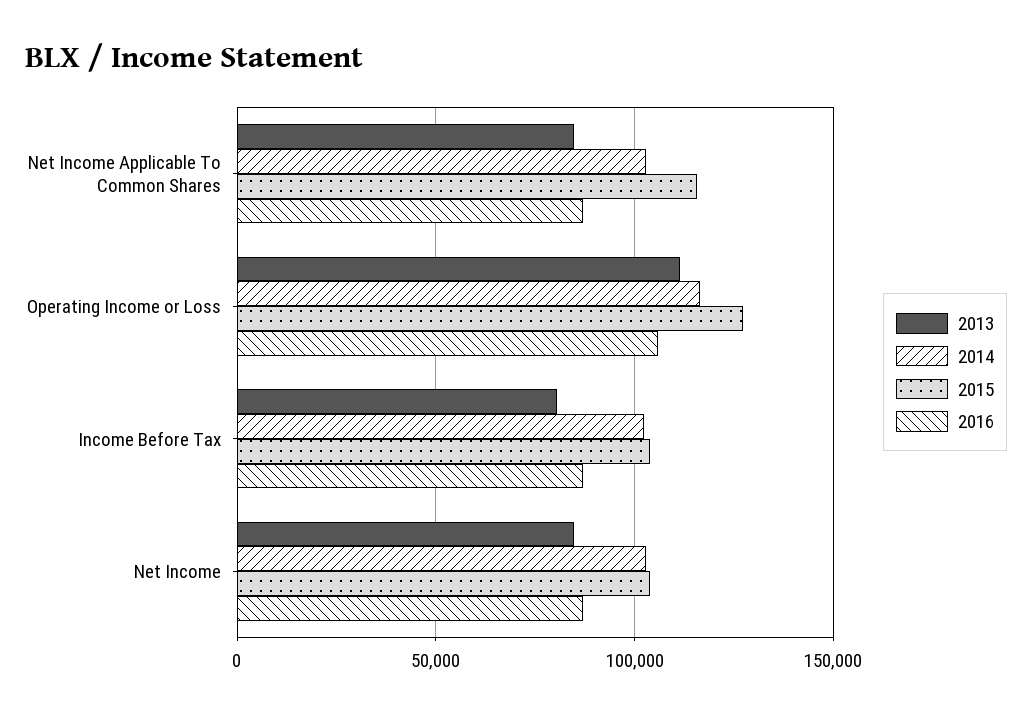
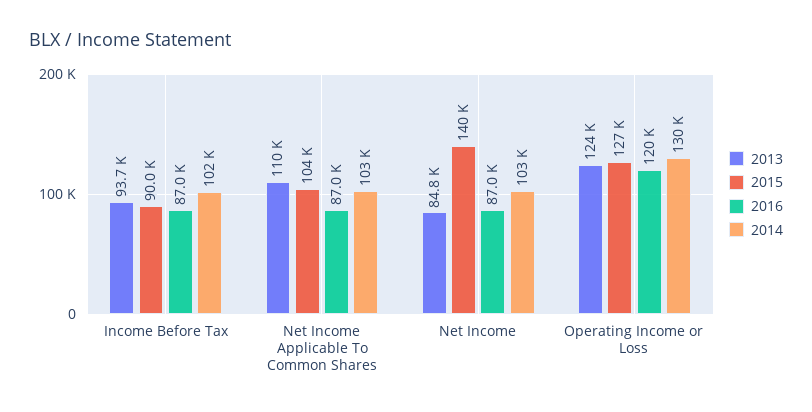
2013, Net Income Applicable To Common Shares: 85000 -> 110000
2015, Net Income Applicable To Common Shares: 115000 -> 104000
2013, Operating Income or Loss: 110000 -> 124000
2014, Operating Income or Loss: 115000 -> 130000
2016, Operating Income or Loss: 105000 -> 120000
2013, Income Before Tax: 80000 -> 93700
2015, Income Before Tax: 105000 -> 90000
2015, Net Income: 105000 -> 140000

